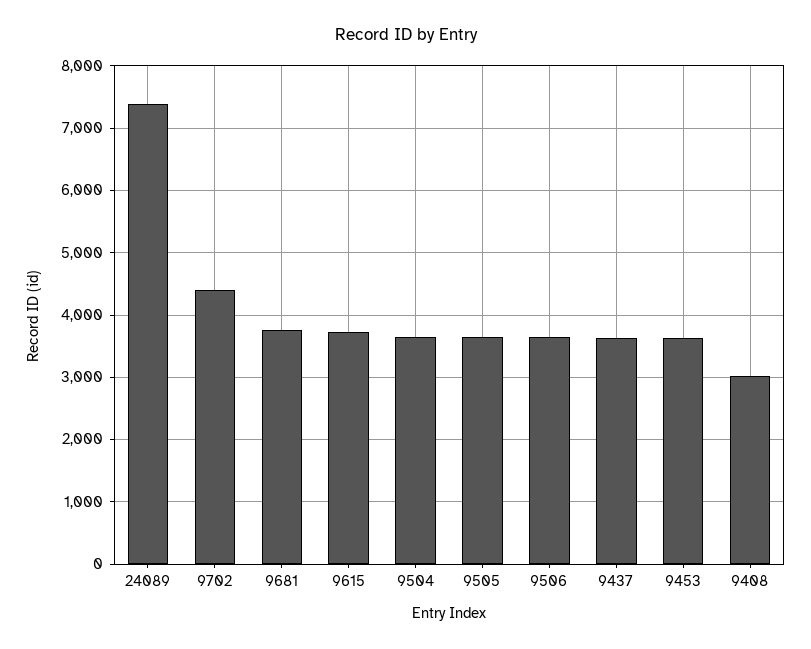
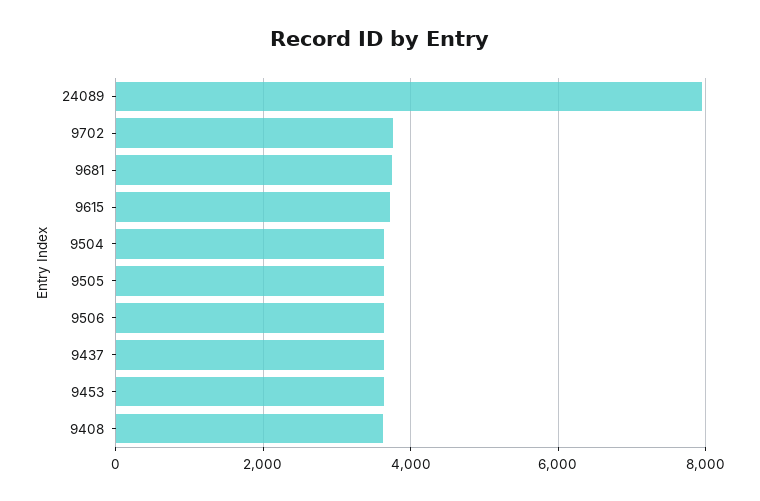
24089: 7400 -> 8000
9702: 4400 -> 3800
9408: 3000 -> 3600

